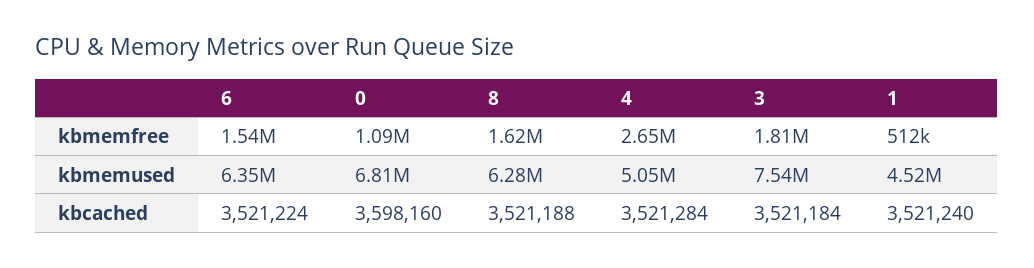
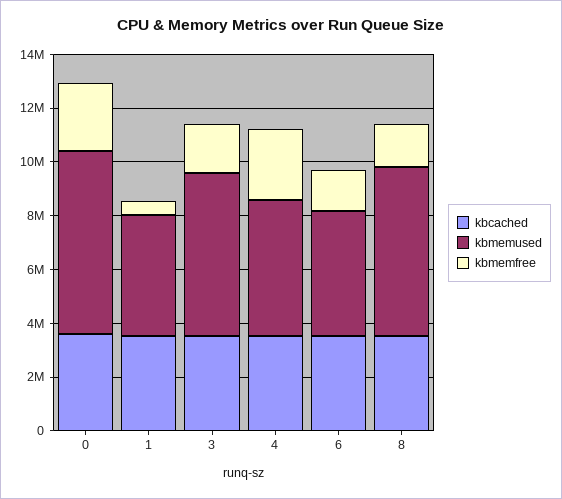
kbmemfree, 0: 1090000 -> 2500000
kbmemused, 6: 6350000 -> 4500000
kbmemused, 3: 7540000 -> 6000000

